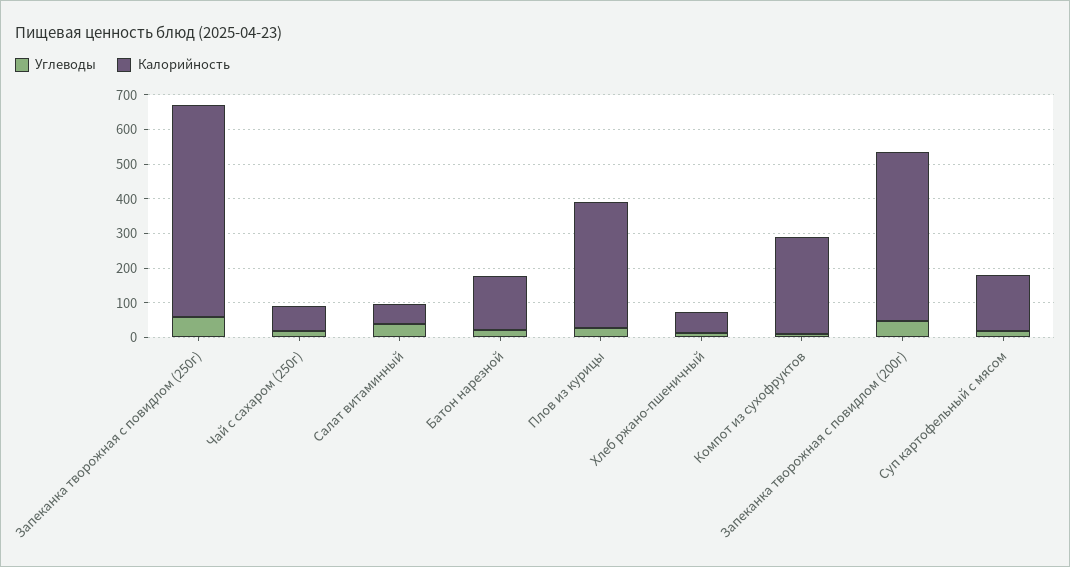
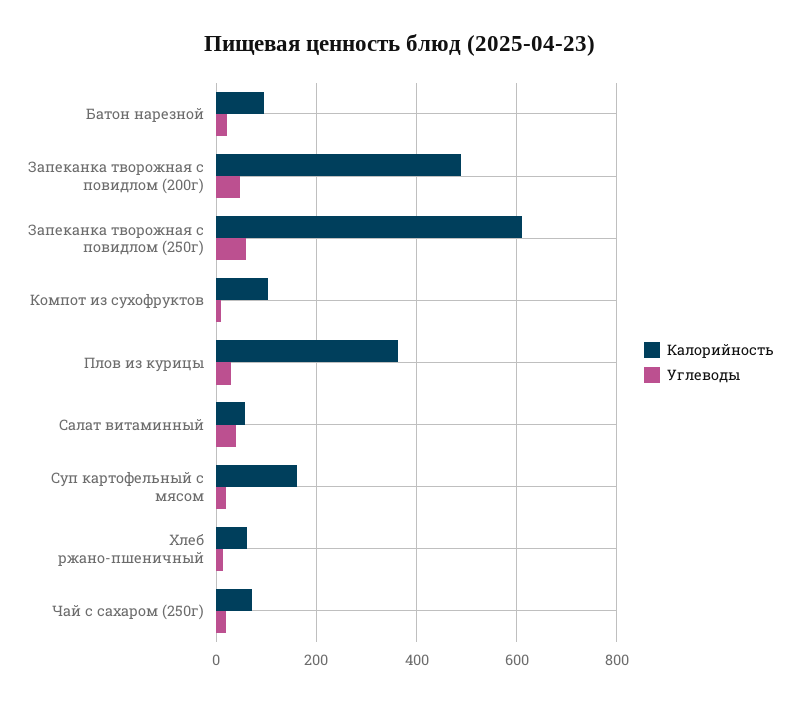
Калорийность, Батон нарезной: 150 -> 100
Калорийность, Компот из сухофруктов: 275 -> 100

